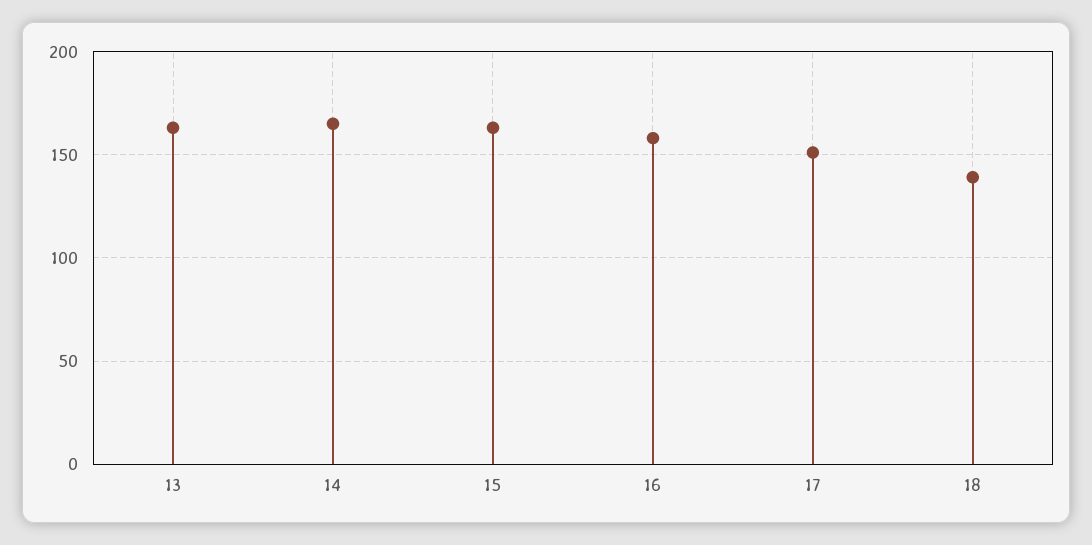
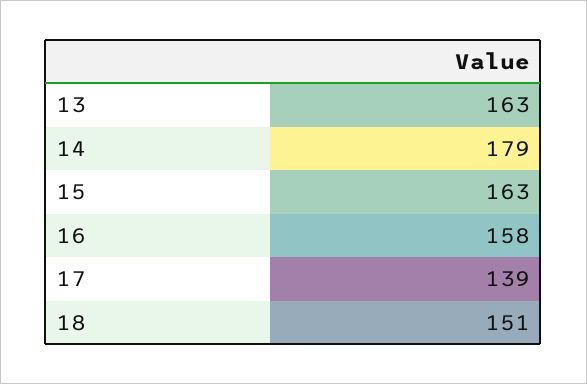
14: 165 -> 179
17: 150 -> 139
18: 140 -> 151

